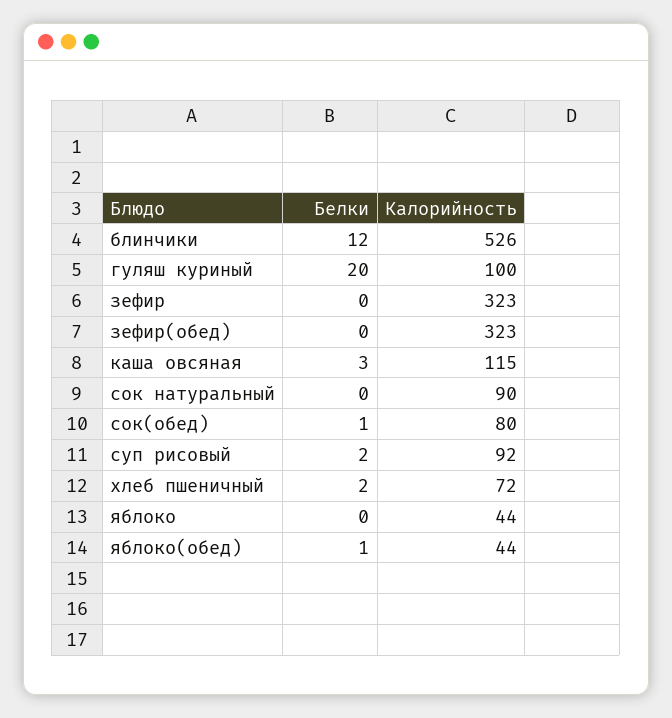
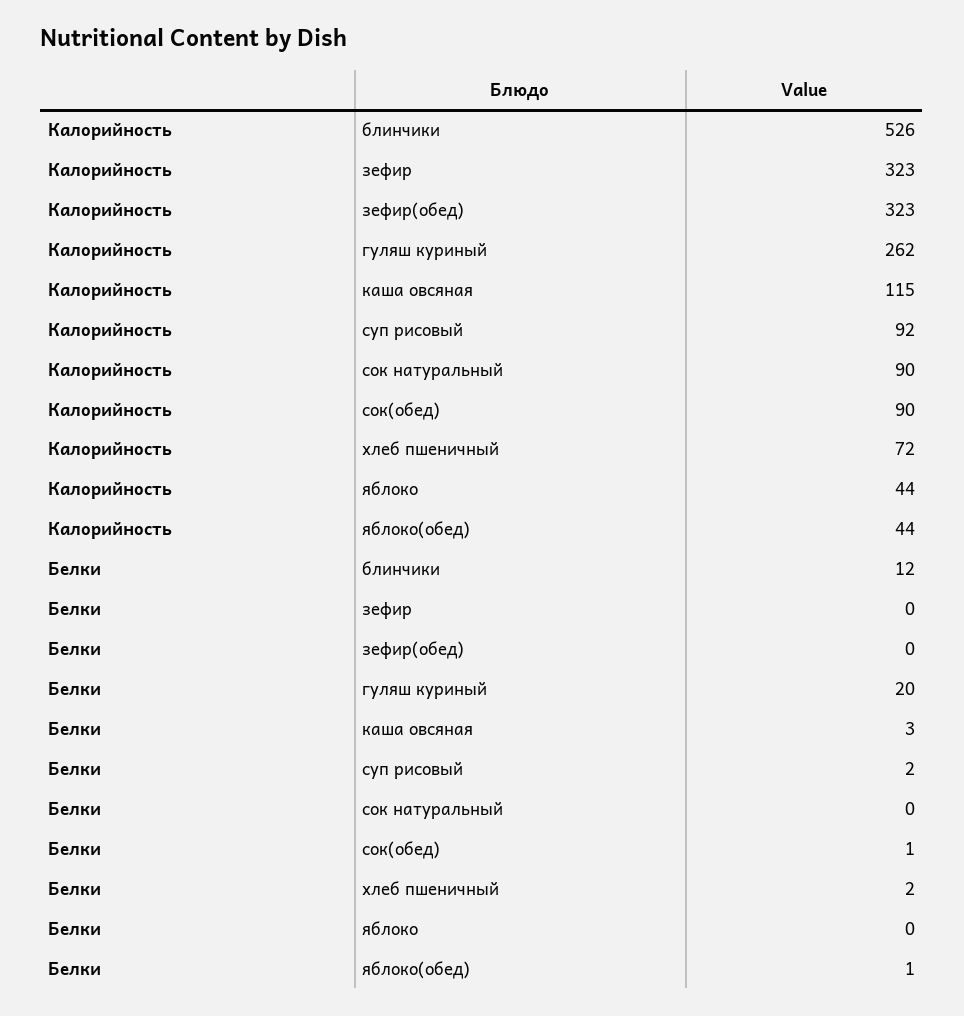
Калорийность, гуляш куриный: 100 -> 262
Калорийность, сок(обед): 80 -> 90

